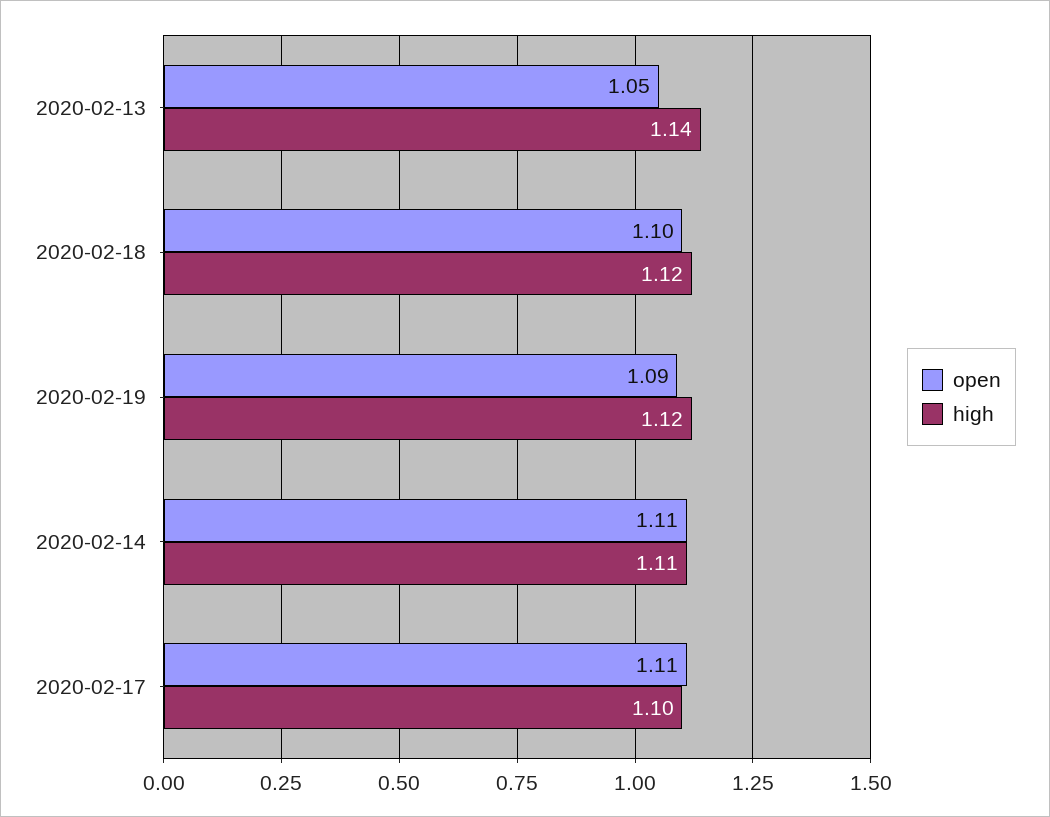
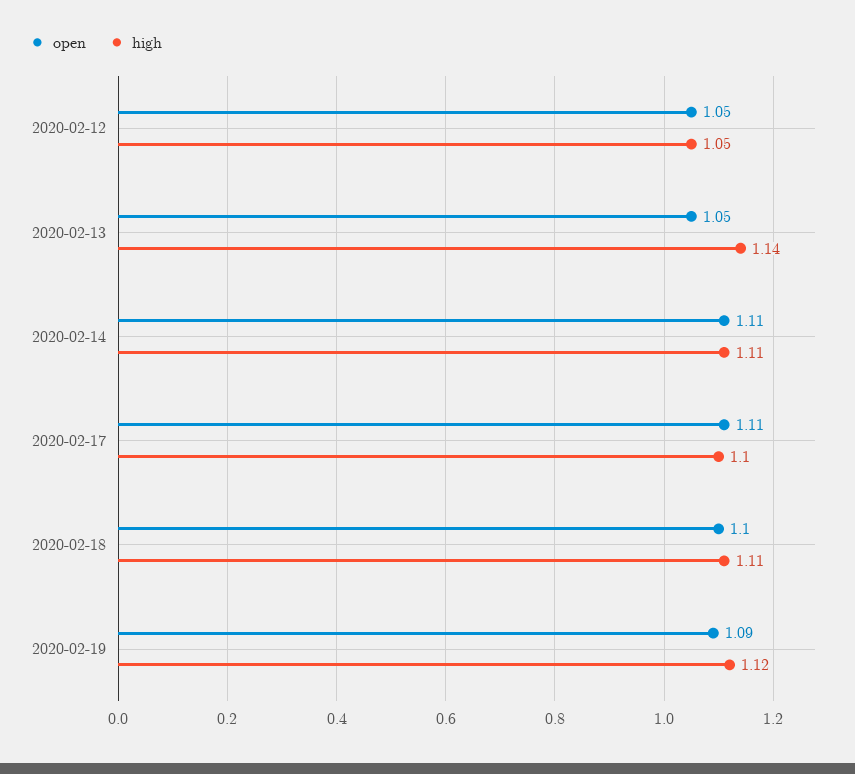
high, 2020-02-18: 1.12 -> 1.11
open, 2020-02-12: none -> 1.05
high, 2020-02-12: none -> 1.05

